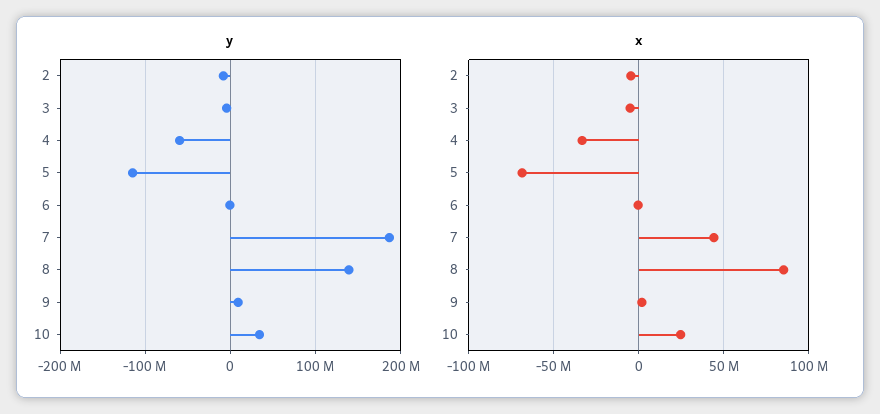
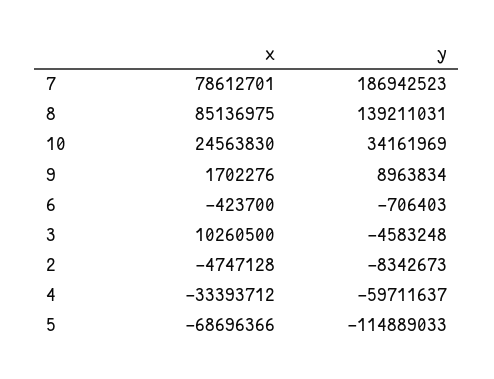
x, 3: -5000000 -> 10260500
x, 7: 45000000 -> 78612701

